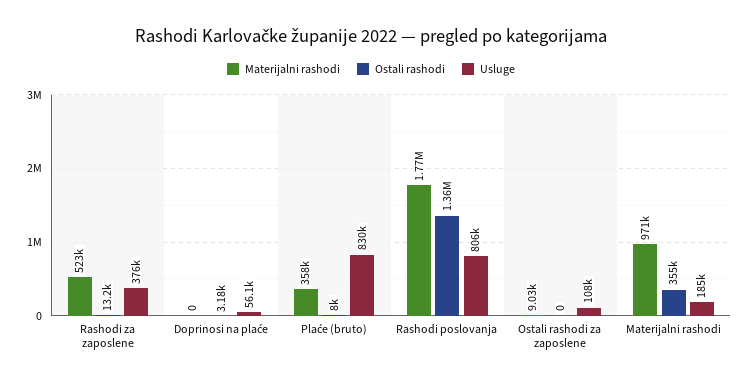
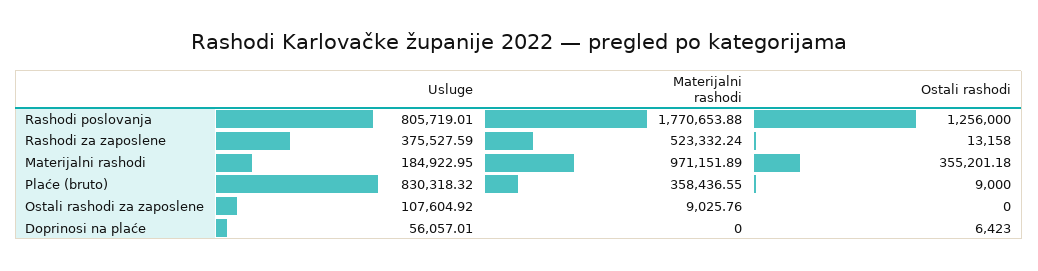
Ostali rashodi, Doprinosi na plaće: 3180 -> 6423
Ostali rashodi, Plaće (bruto): 8000 -> 9000
Ostali rashodi, Rashodi poslovanja: 1360000 -> 1256000

